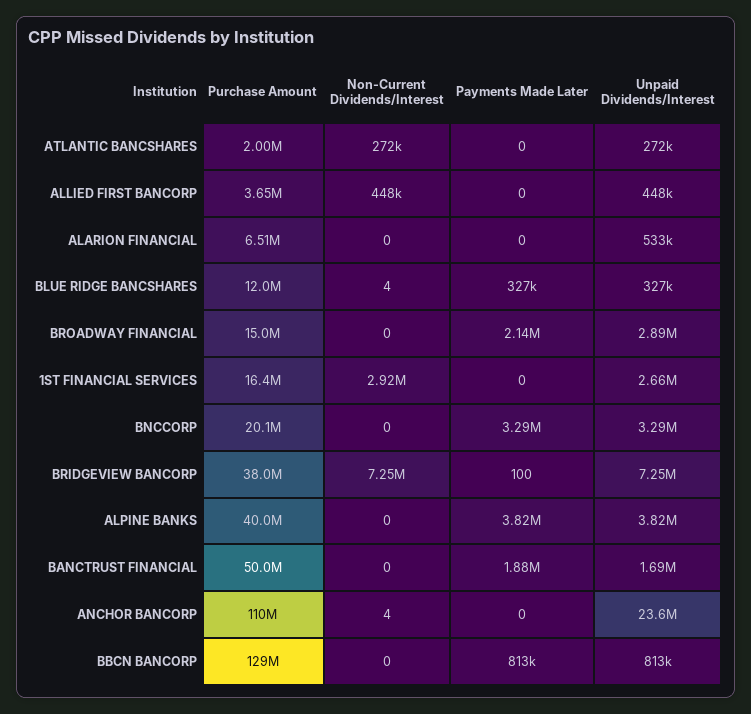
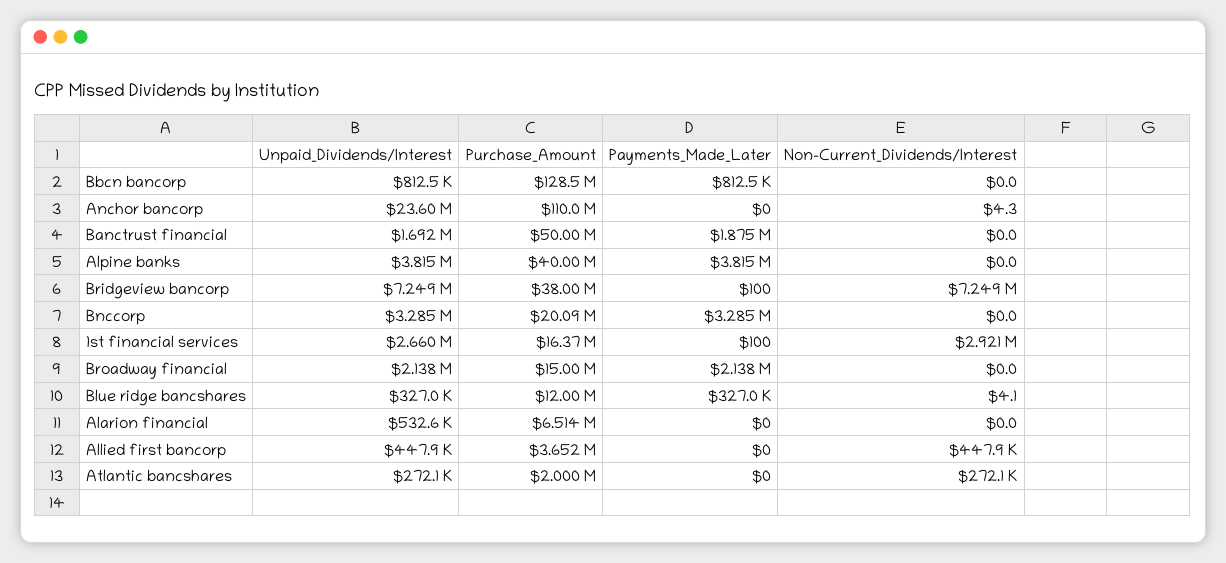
Unpaid Dividends/Interest, BROADWAY FINANCIAL: 2890000 -> 2138000
Payments Made Later, 1ST FINANCIAL SERVICES: 0 -> 100

